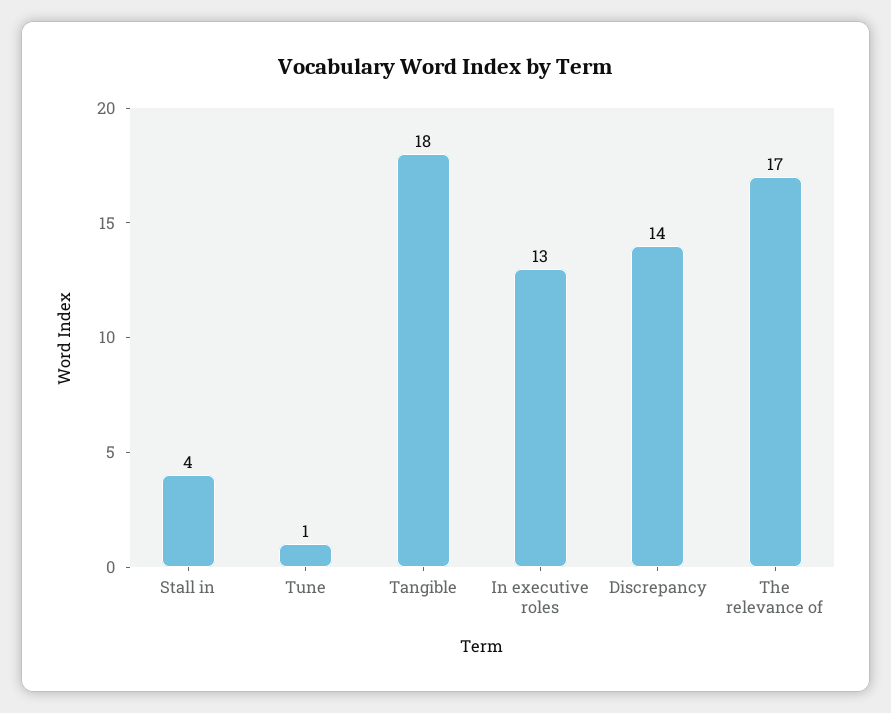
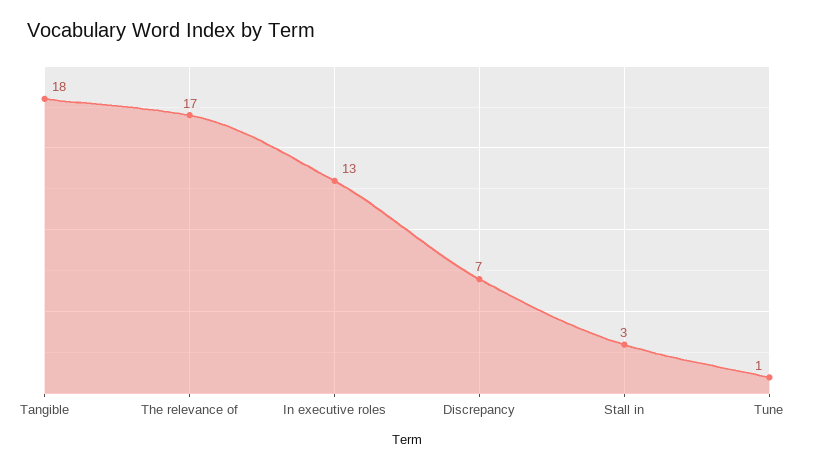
Stall in: 4 -> 3
Discrepancy: 14 -> 7

